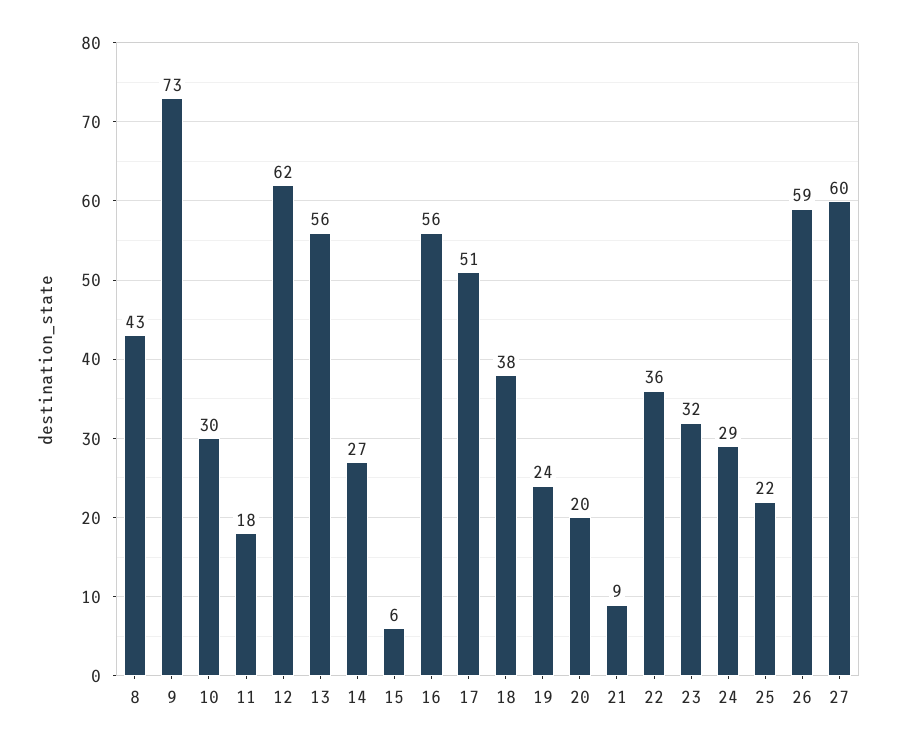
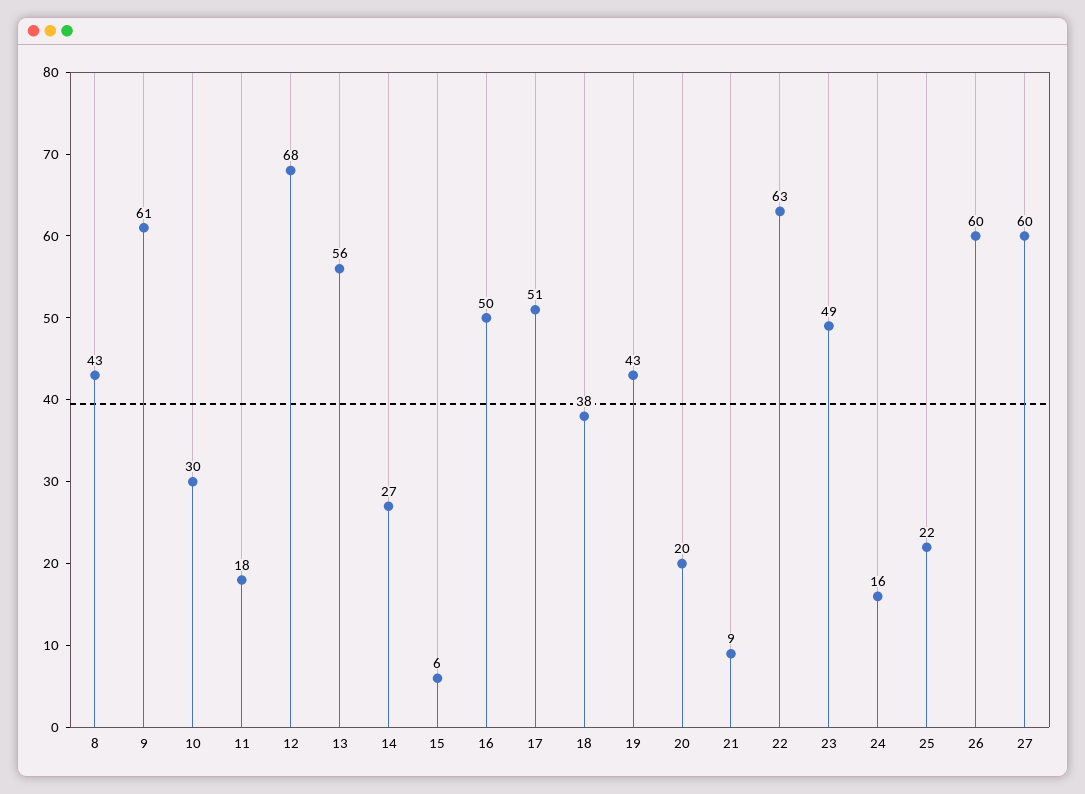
9: 73 -> 61
12: 62 -> 68
16: 56 -> 50
19: 24 -> 43
22: 36 -> 63
23: 32 -> 49
24: 29 -> 16
26: 59 -> 60

